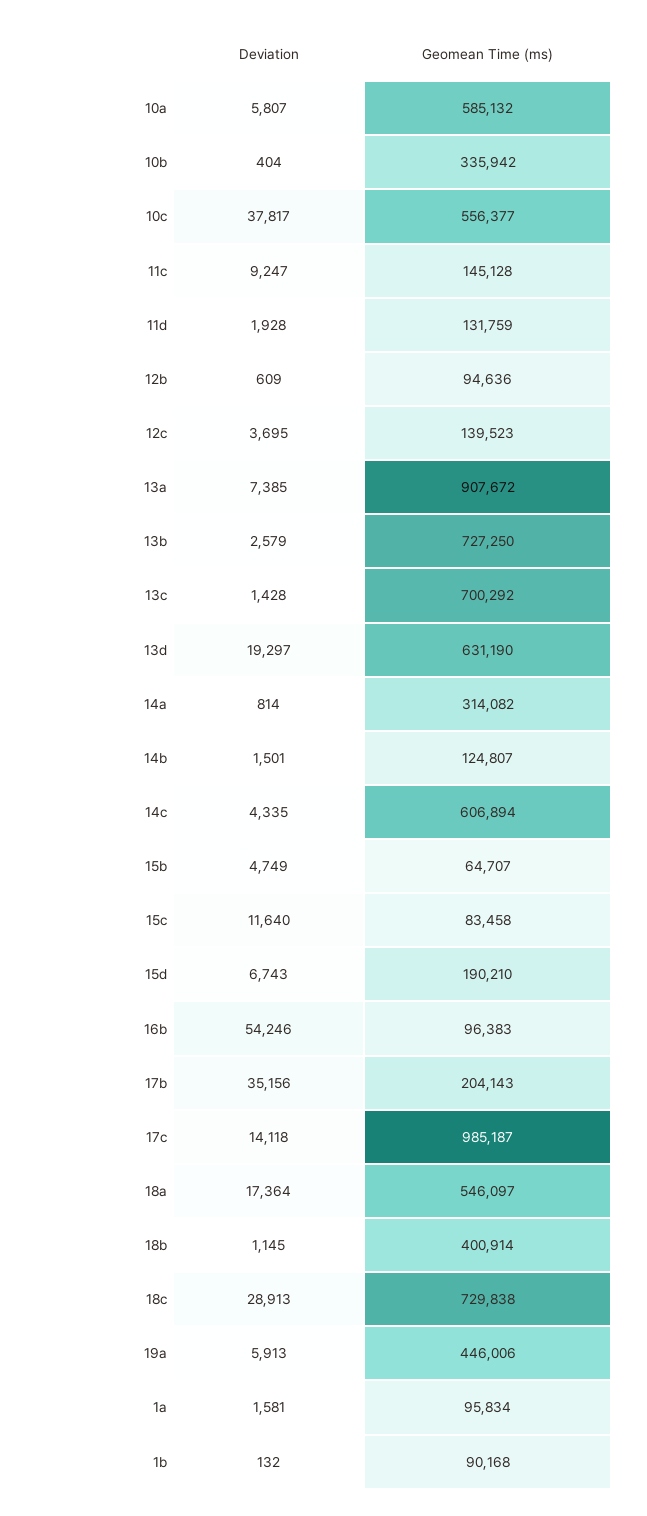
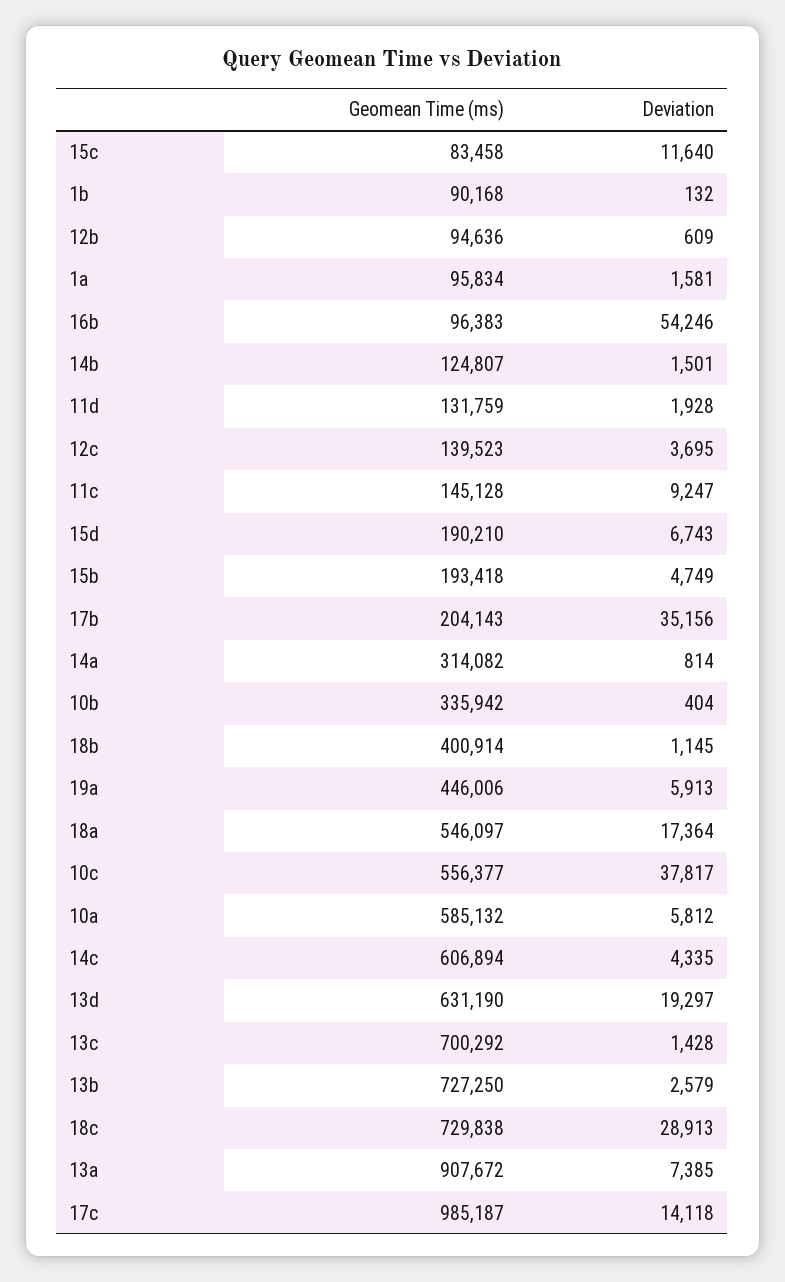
Deviation, 10a: 5807 -> 5812
Geomean Time (ms), 15b: 64707 -> 193418

